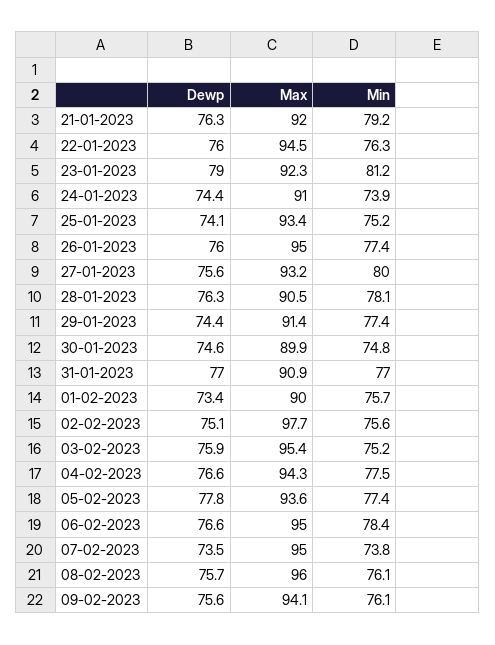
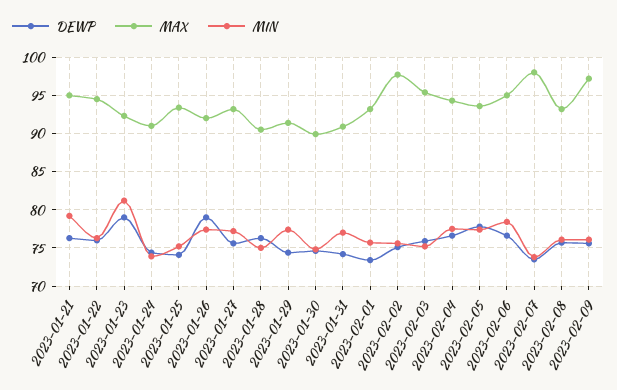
Max, 21-01-2023: 92 -> 95
Dewp, 26-01-2023: 76 -> 79
Max, 26-01-2023: 95 -> 92
Min, 27-01-2023: 80 -> 77
Min, 28-01-2023: 78.1 -> 75
Dewp, 31-01-2023: 77 -> 74
Max, 01-02-2023: 90 -> 93
Max, 07-02-2023: 95 -> 98
Max, 08-02-2023: 96 -> 93
Max, 09-02-2023: 94.1 -> 97

